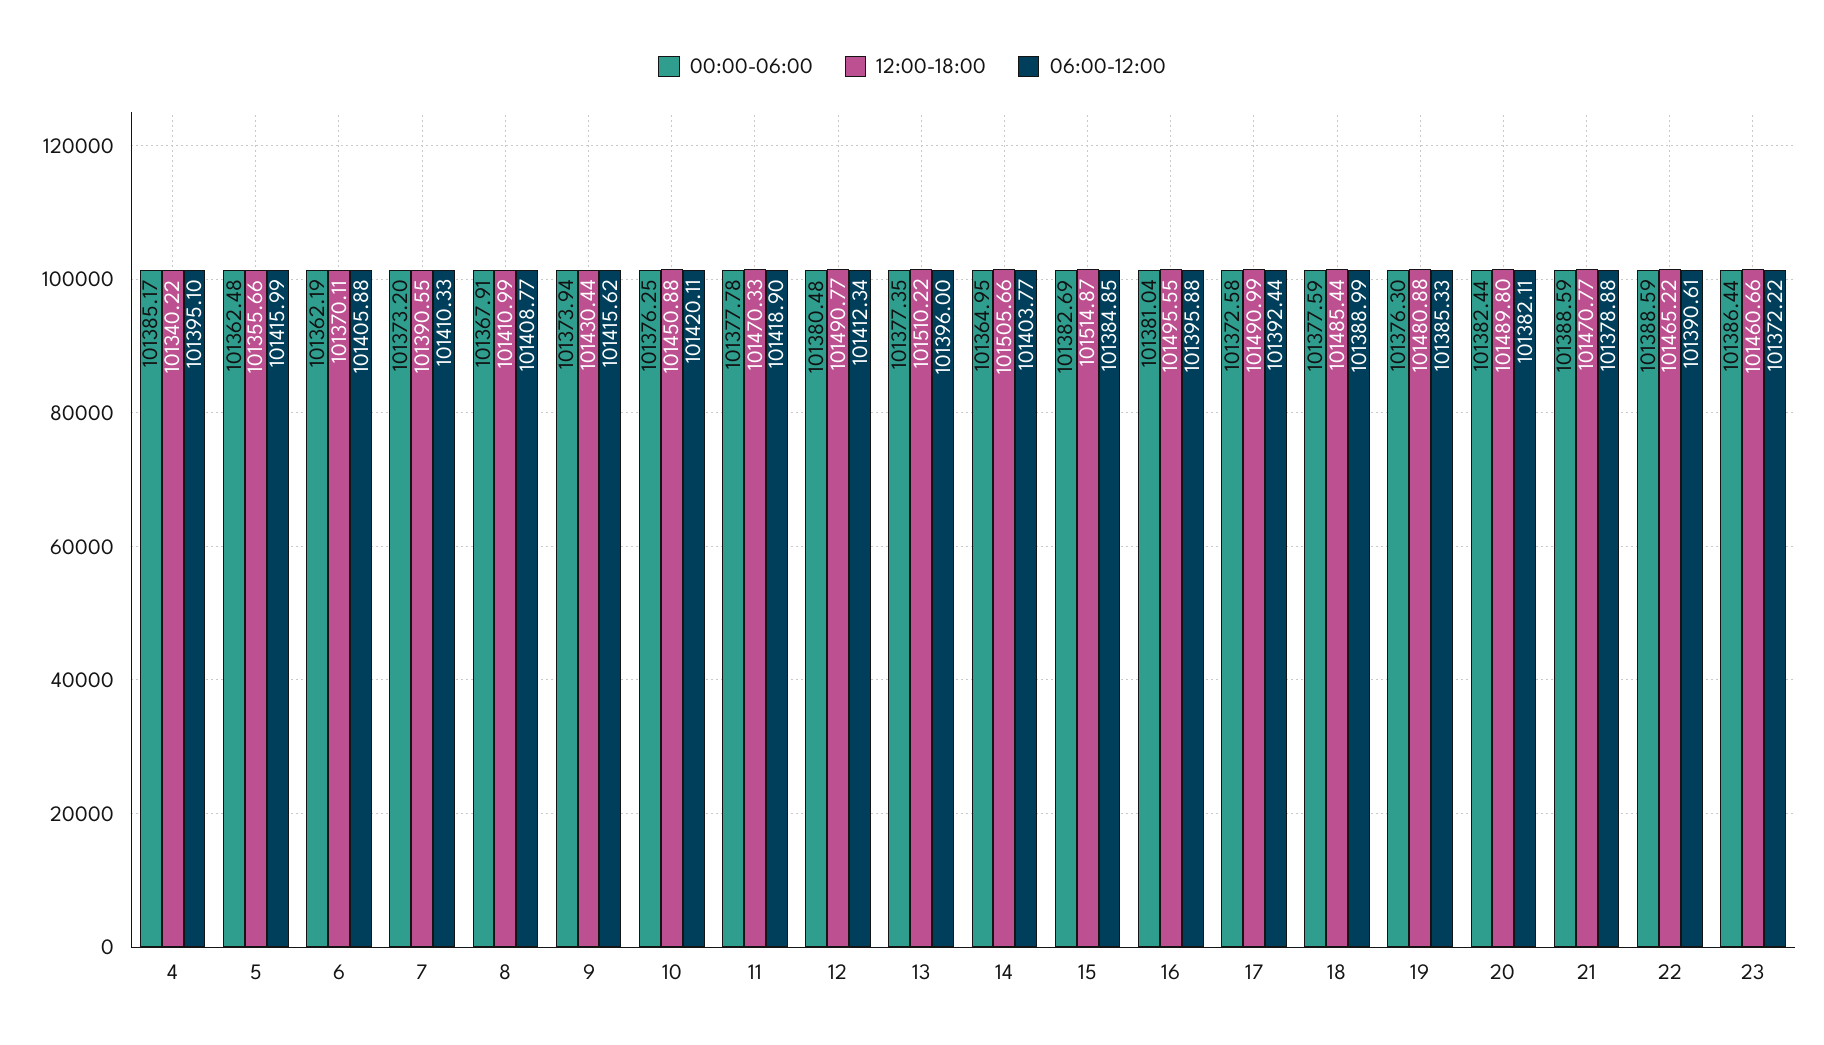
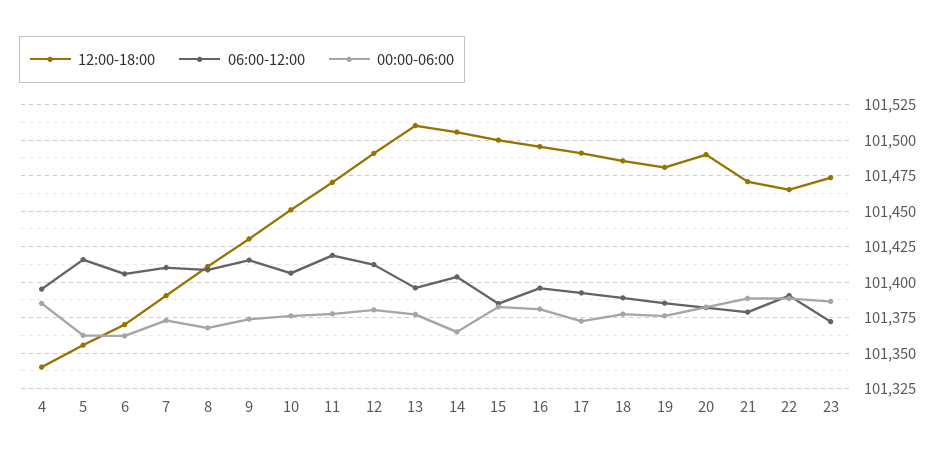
06:00-12:00, 10: 101420.11 -> 101405
12:00-18:00, 15: 101514.87 -> 101500
12:00-18:00, 23: 101460.66 -> 101475

